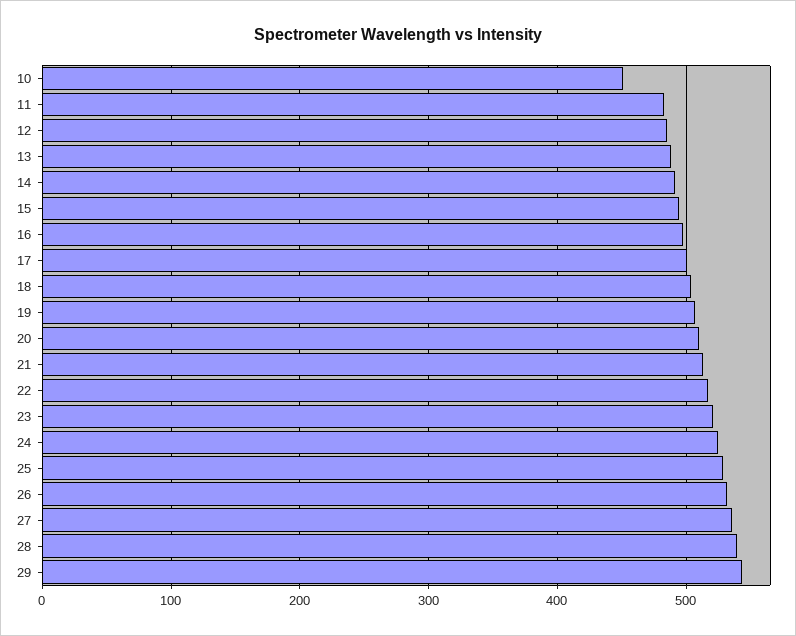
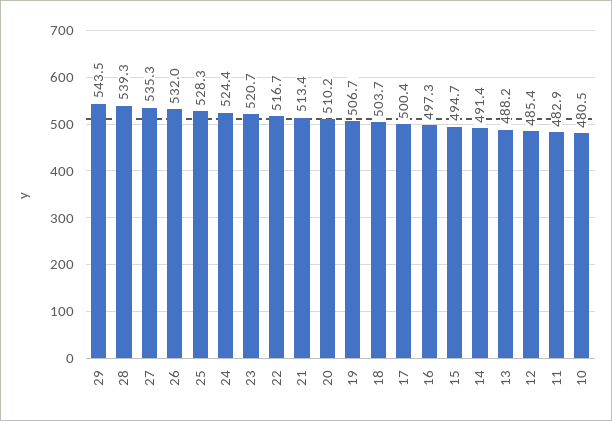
10: 450 -> 480.5

